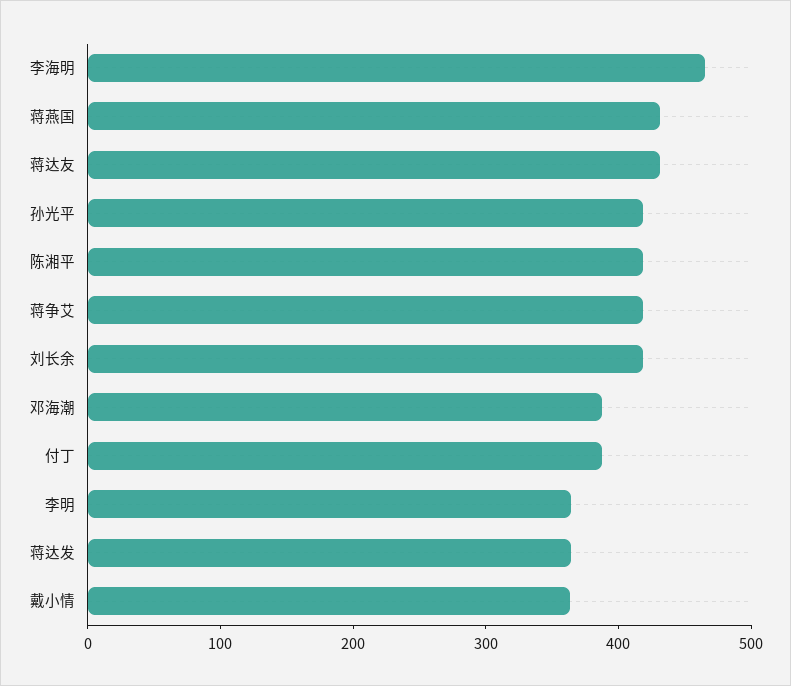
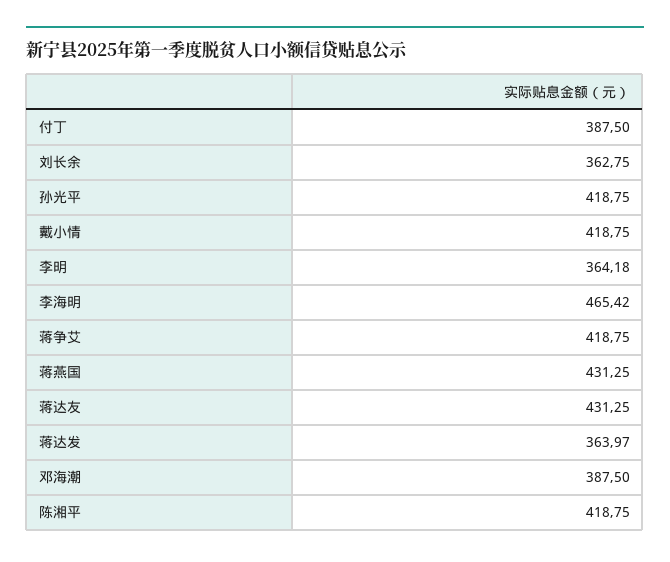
刘长余: 420 -> 362.75
戴小情: 360 -> 418.75

